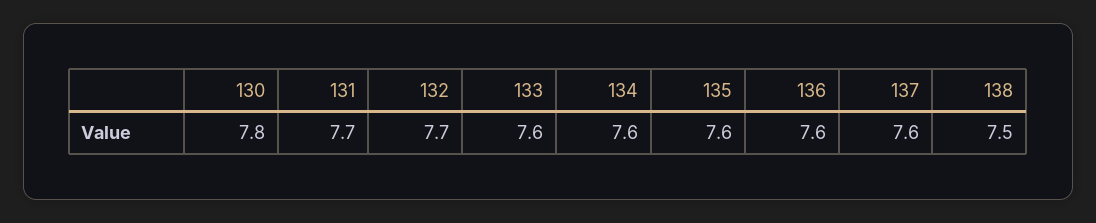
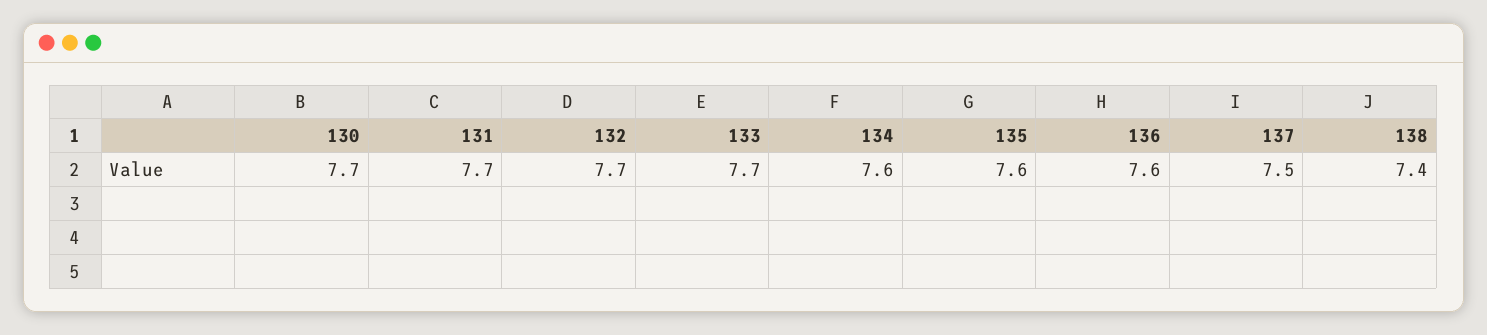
130: 7.8 -> 7.7
133: 7.6 -> 7.7
137: 7.6 -> 7.5
138: 7.5 -> 7.4

